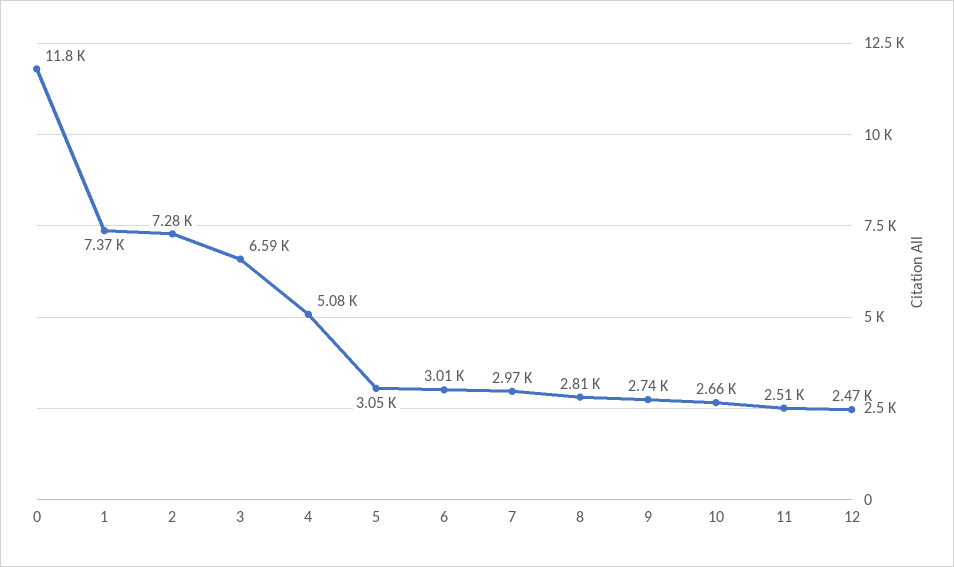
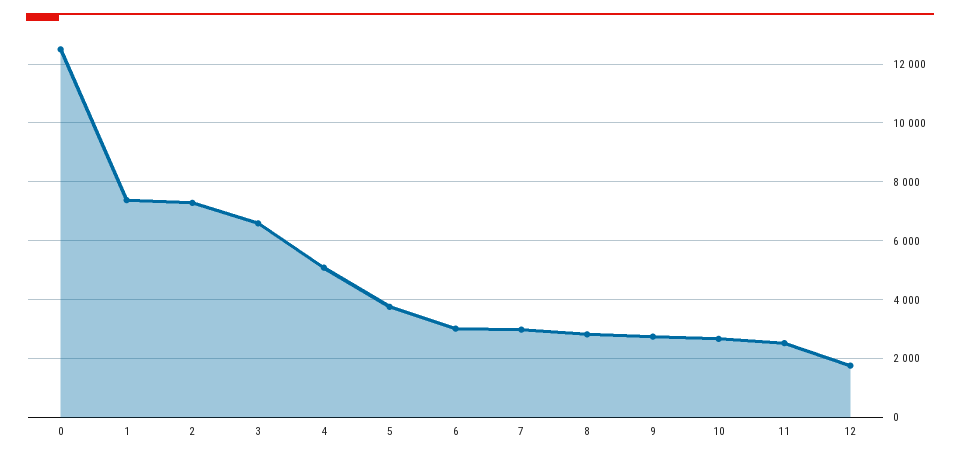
0: 11800 -> 12500
5: 3050 -> 3750
12: 2470 -> 1750

